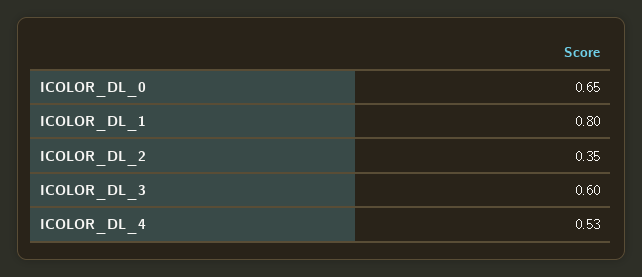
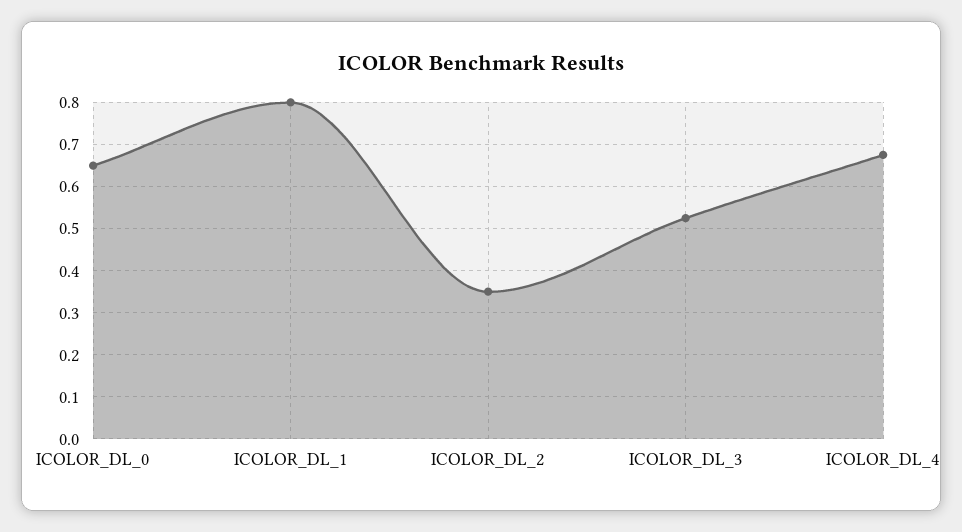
ICOLOR_DL_3: 0.6 -> 0.52
ICOLOR_DL_4: 0.53 -> 0.68

